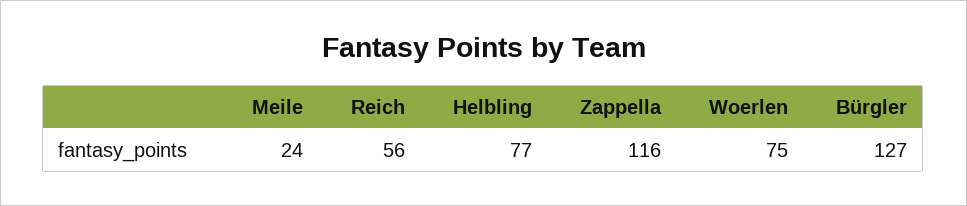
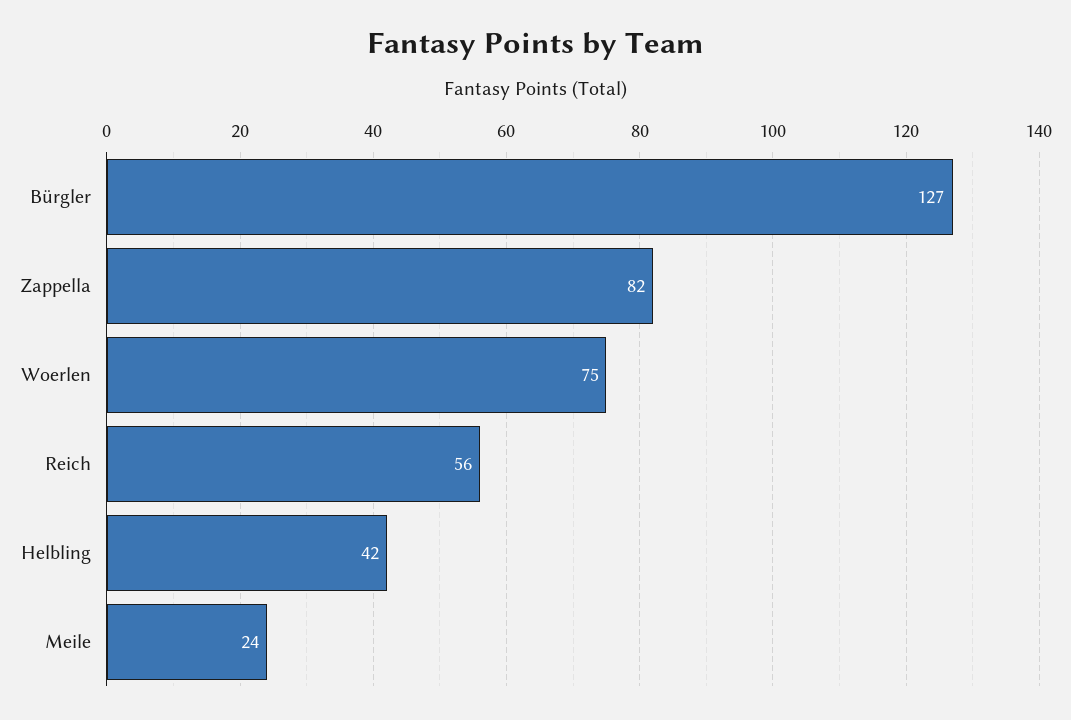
Helbling: 77 -> 42
Zappella: 116 -> 82

